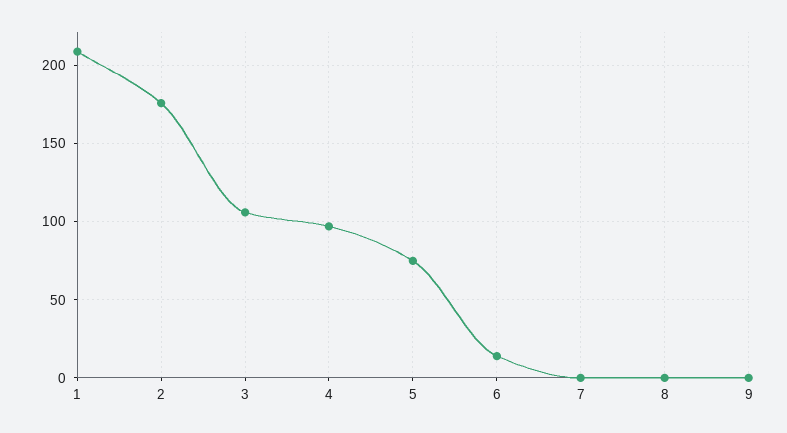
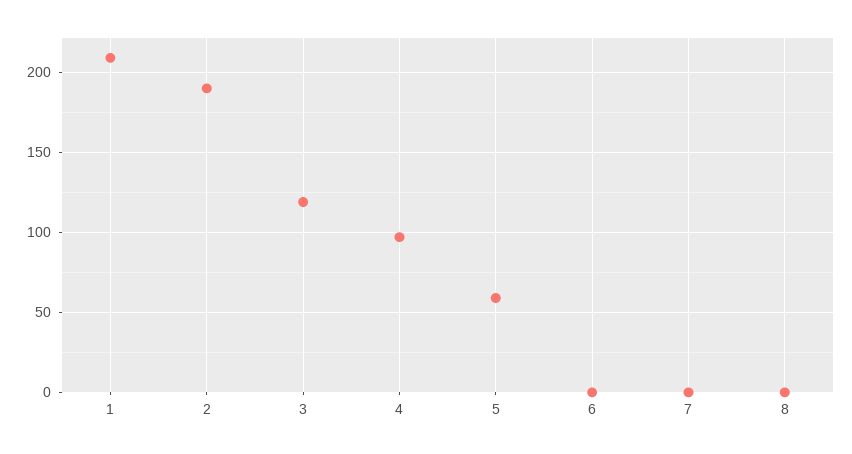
2: 175 -> 190
3: 105 -> 120
5: 75 -> 60
6: 15 -> 0
9: 0 -> none

